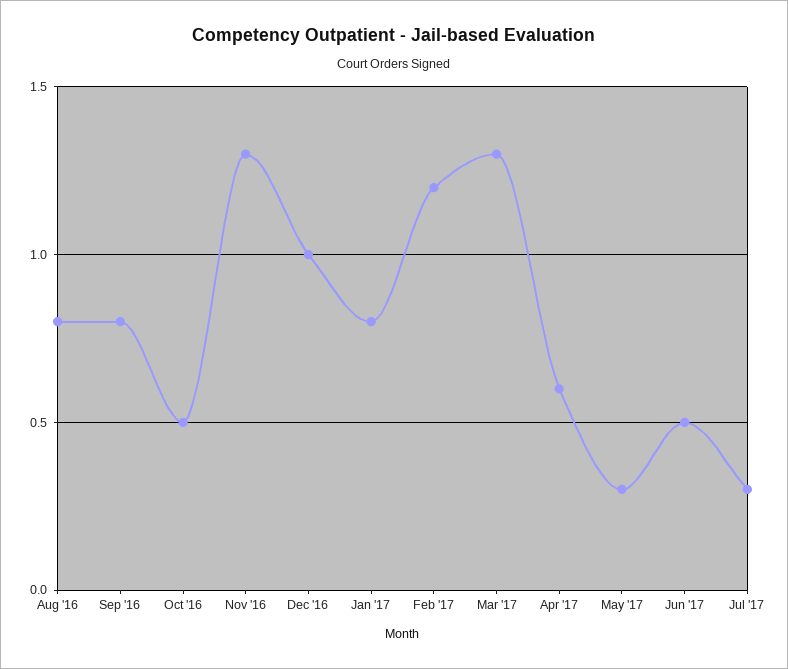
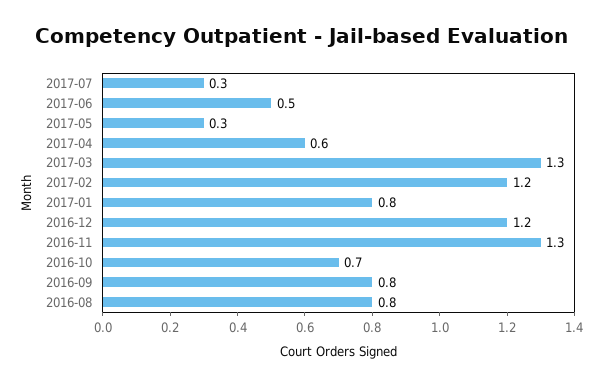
Oct '16: 0.5 -> 0.7
Dec '16: 1 -> 1.2

